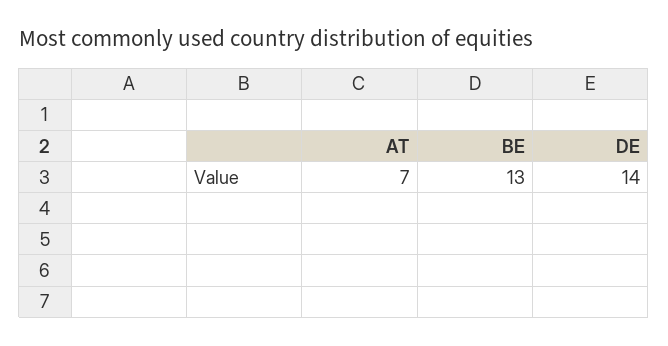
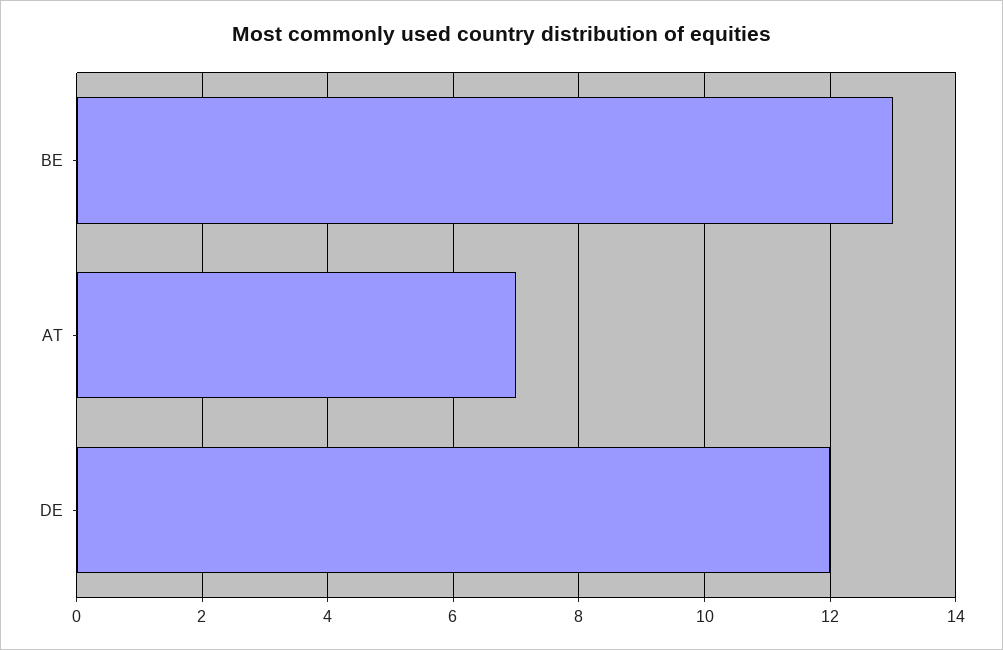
DE: 14 -> 12

